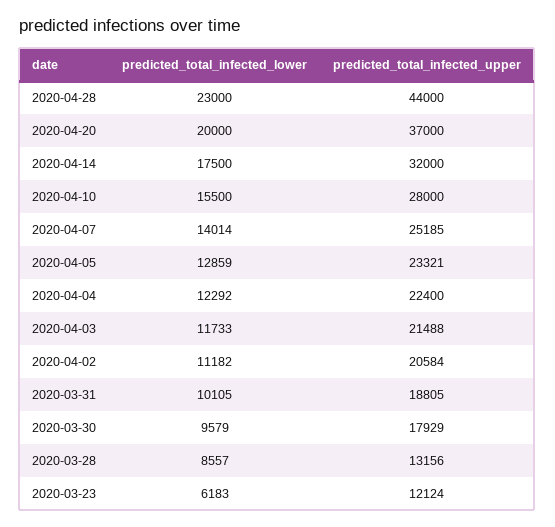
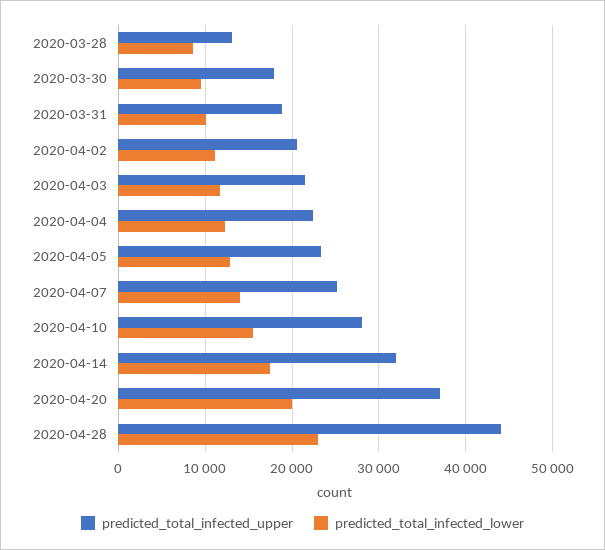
predicted_total_infected_lower, 2020-03-23: 6183 -> none
predicted_total_infected_upper, 2020-03-23: 12124 -> none

